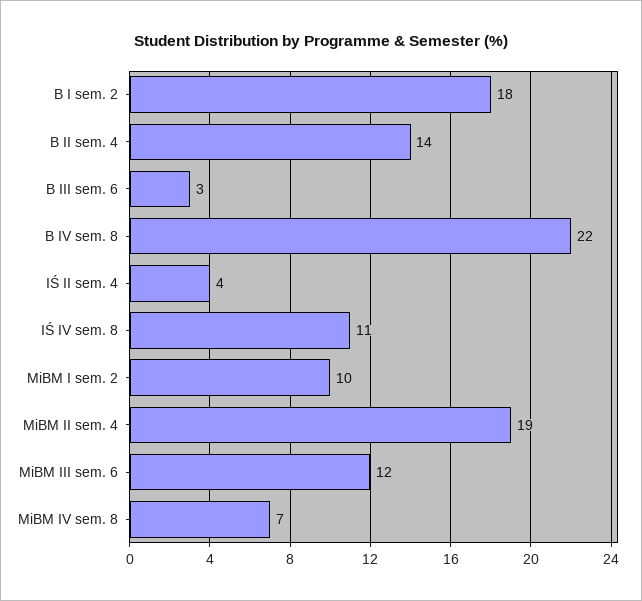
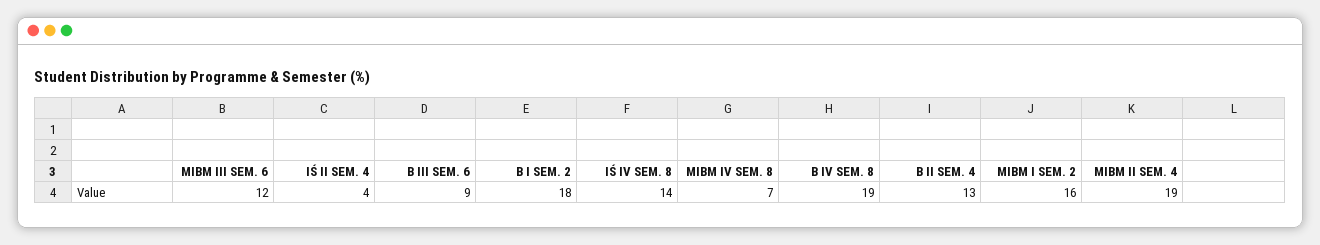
B II sem. 4: 14 -> 13
B III sem. 6: 3 -> 9
B IV sem. 8: 22 -> 19
IŚ IV sem. 8: 11 -> 14
MiBM I sem. 2: 10 -> 16

